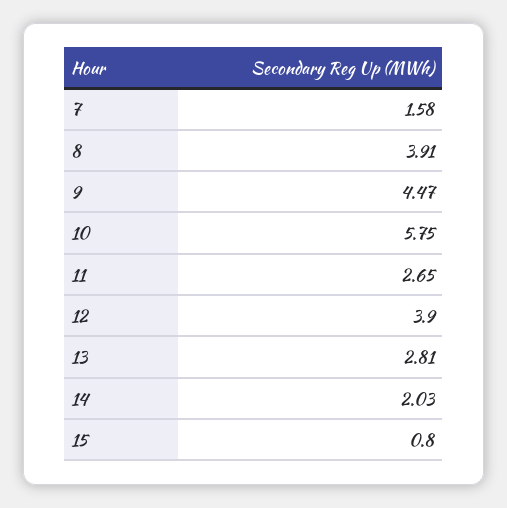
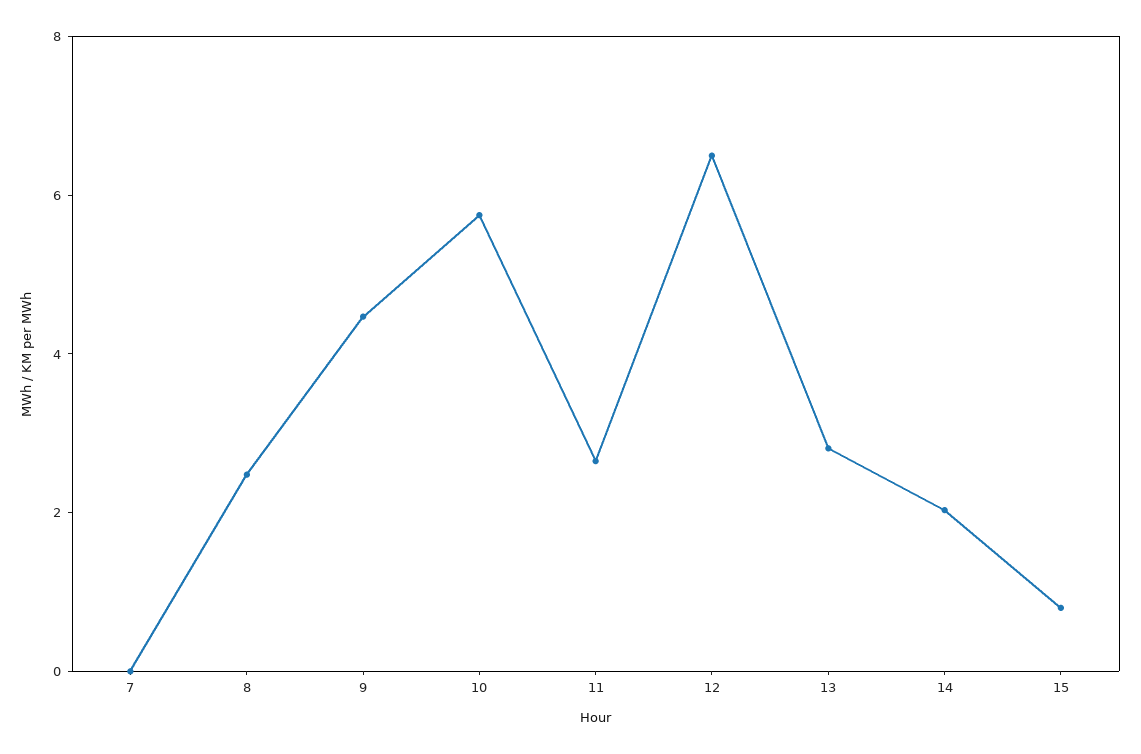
7: 1.58 -> 0
8: 3.91 -> 2.5
12: 3.9 -> 6.5

